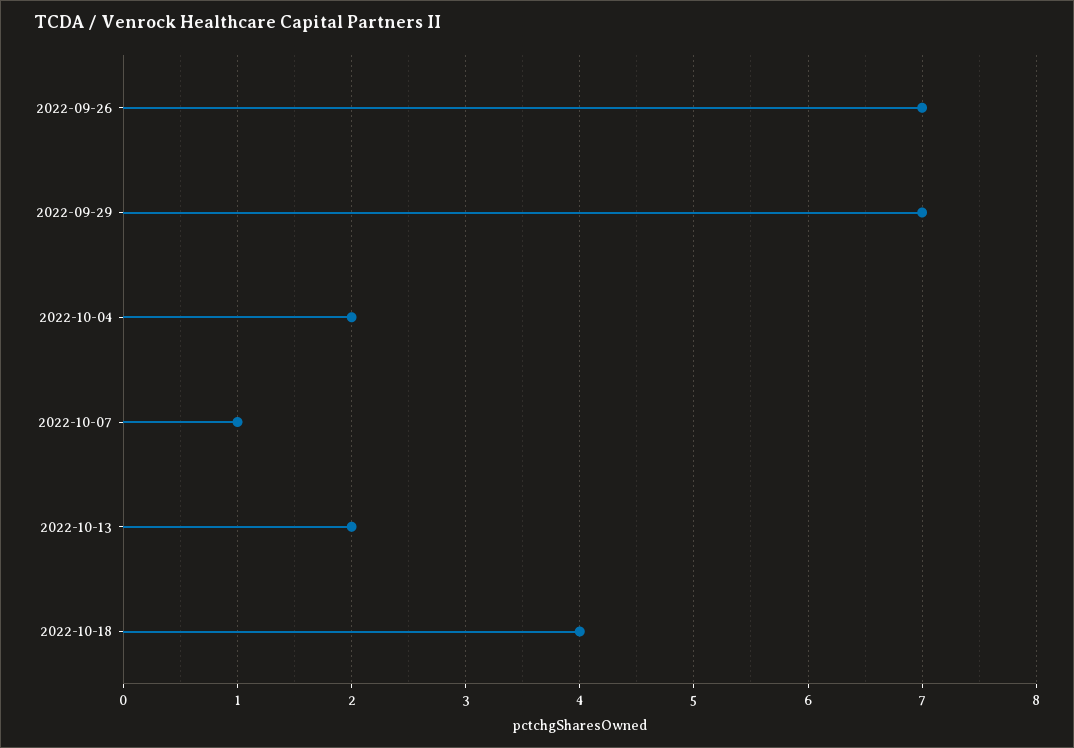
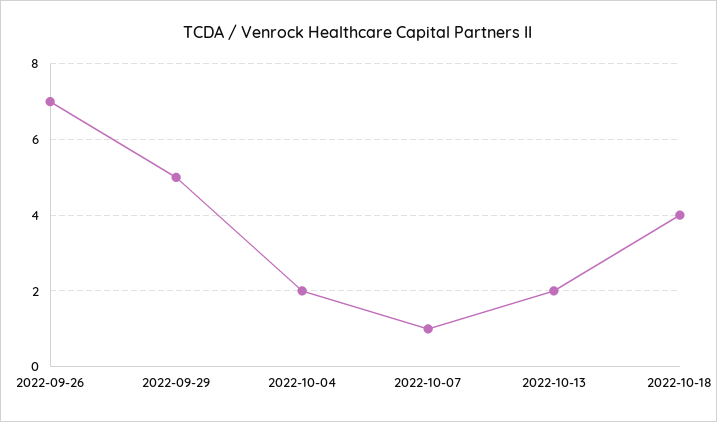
2022-09-29: 7 -> 5

